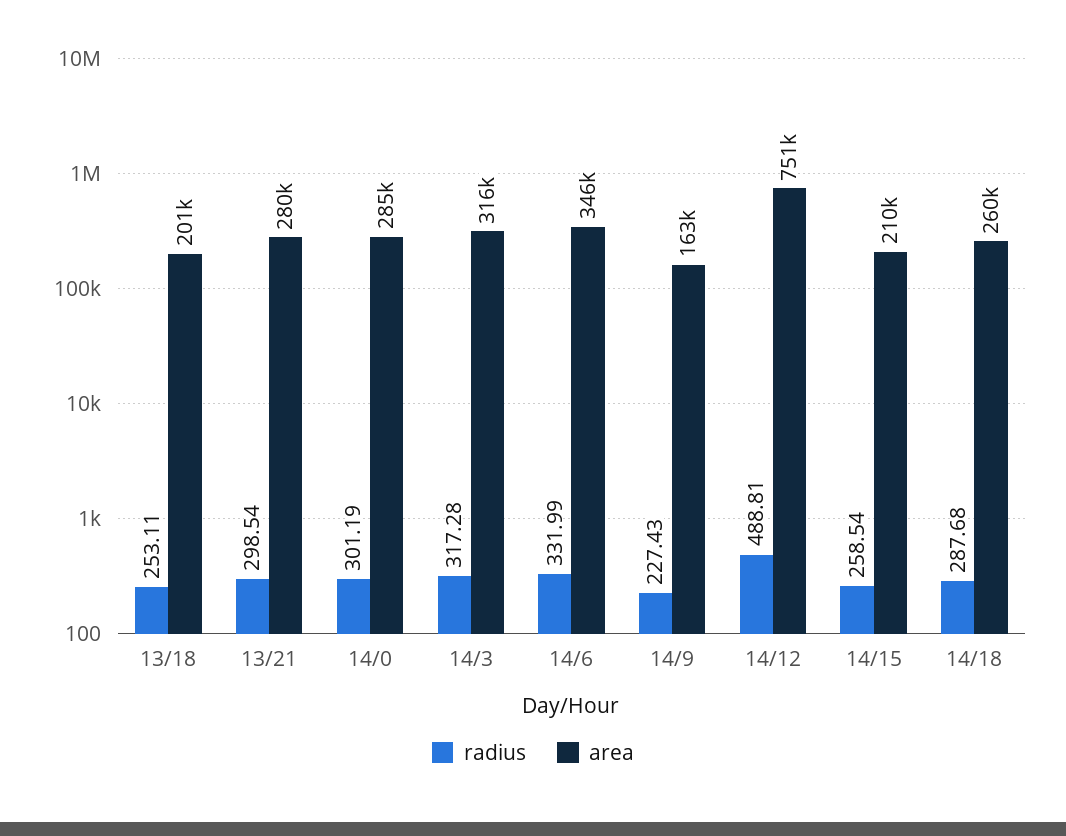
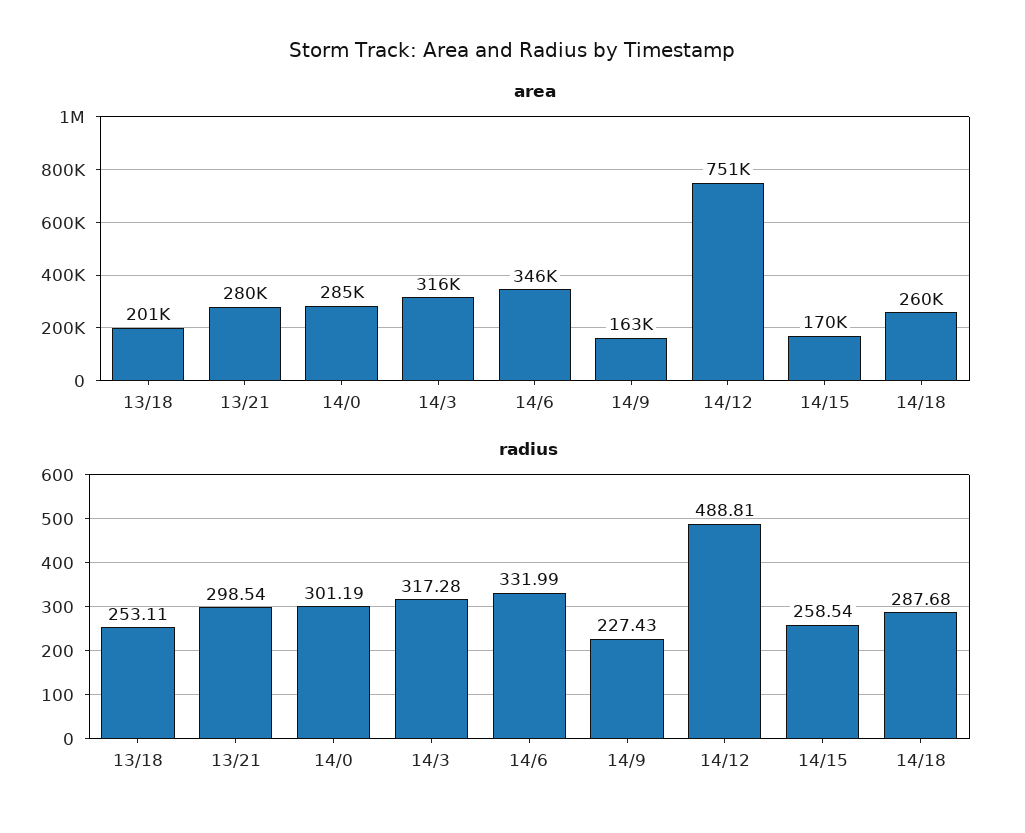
area, 14/15: 210000 -> 170000

